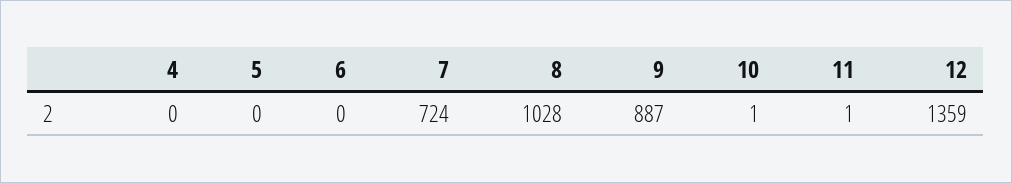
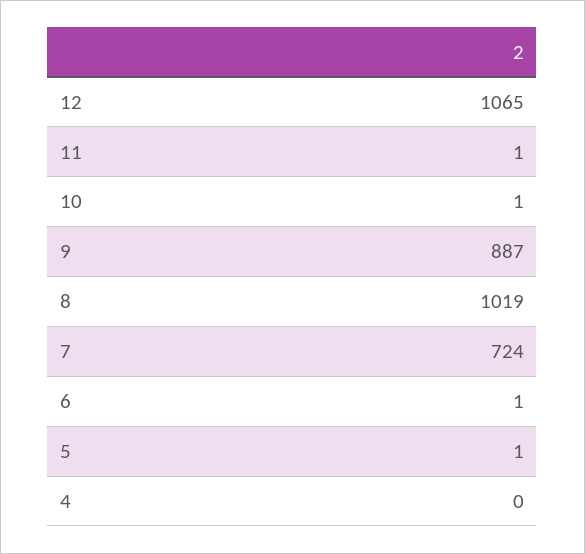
5: 0 -> 1
6: 0 -> 1
8: 1028 -> 1019
12: 1359 -> 1065

